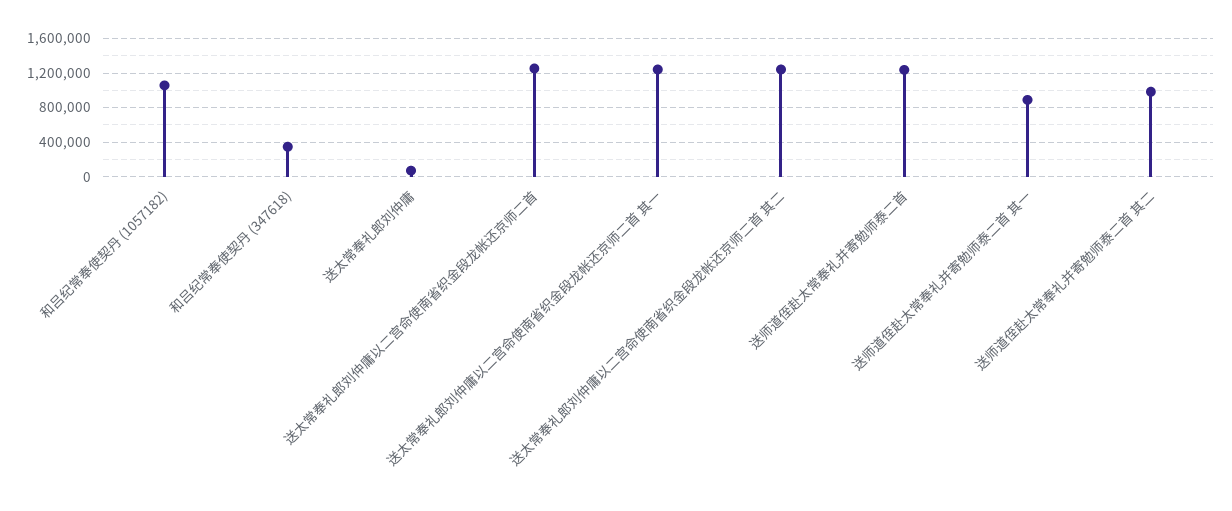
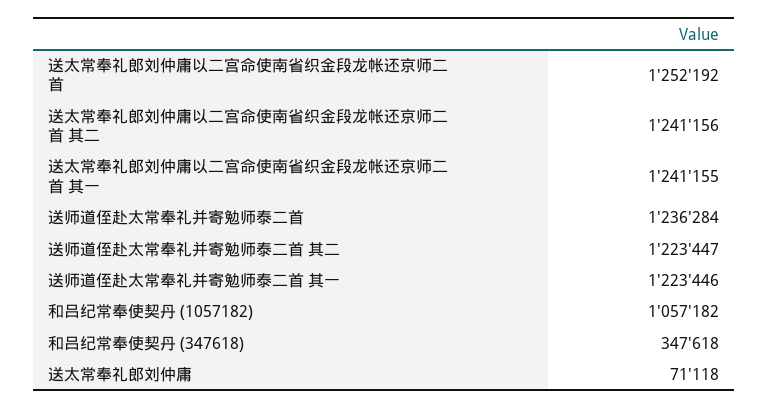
送师道侄赴太常奉礼并寄勉师泰二首 其一: 900000 -> 1223446
送师道侄赴太常奉礼并寄勉师泰二首 其二: 1000000 -> 1223447

